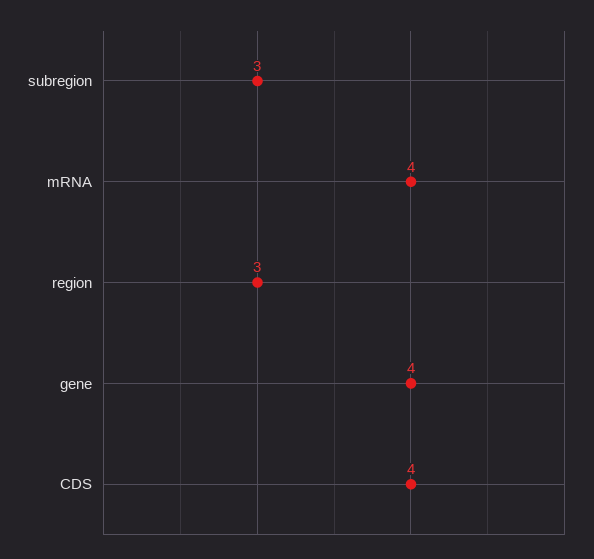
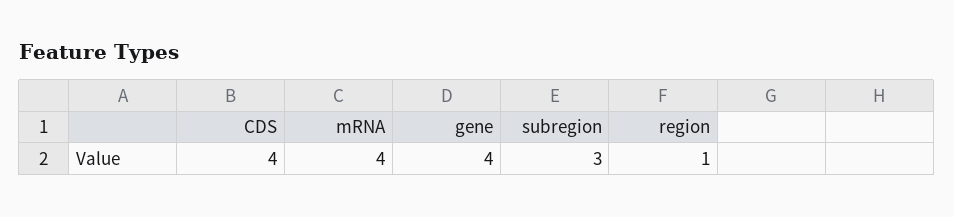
region: 3 -> 1

